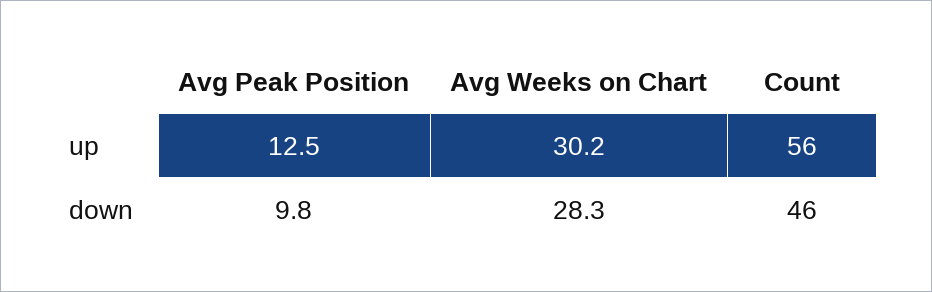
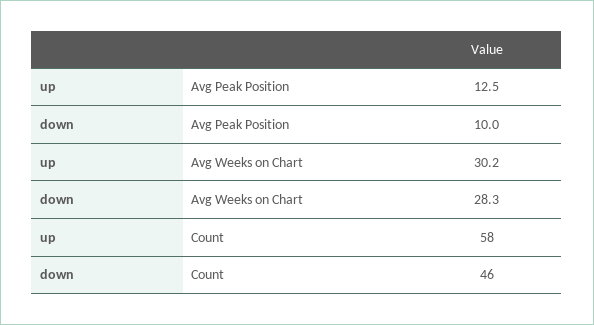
Count, up: 56 -> 58
Avg Peak Position, down: 9.8 -> 10

